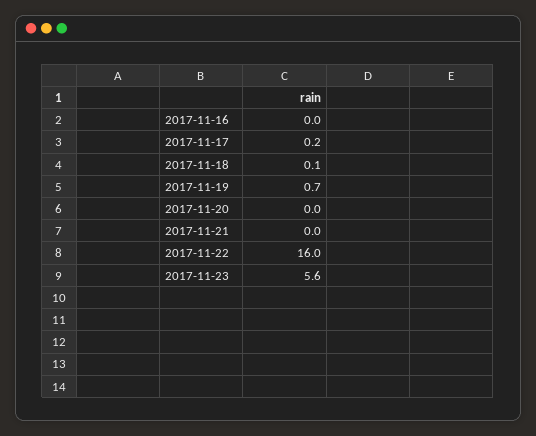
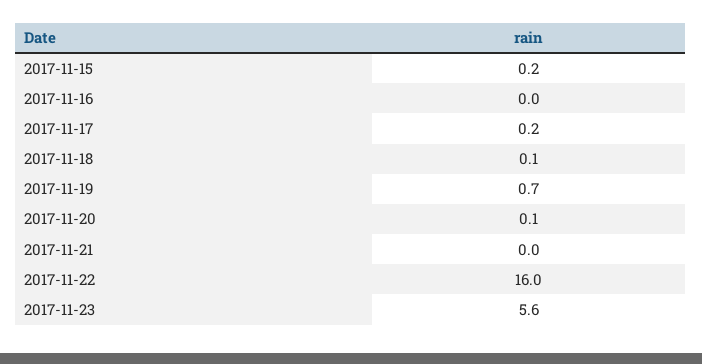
2017-11-20: 0 -> 0.1
2017-11-15: none -> 0.2

